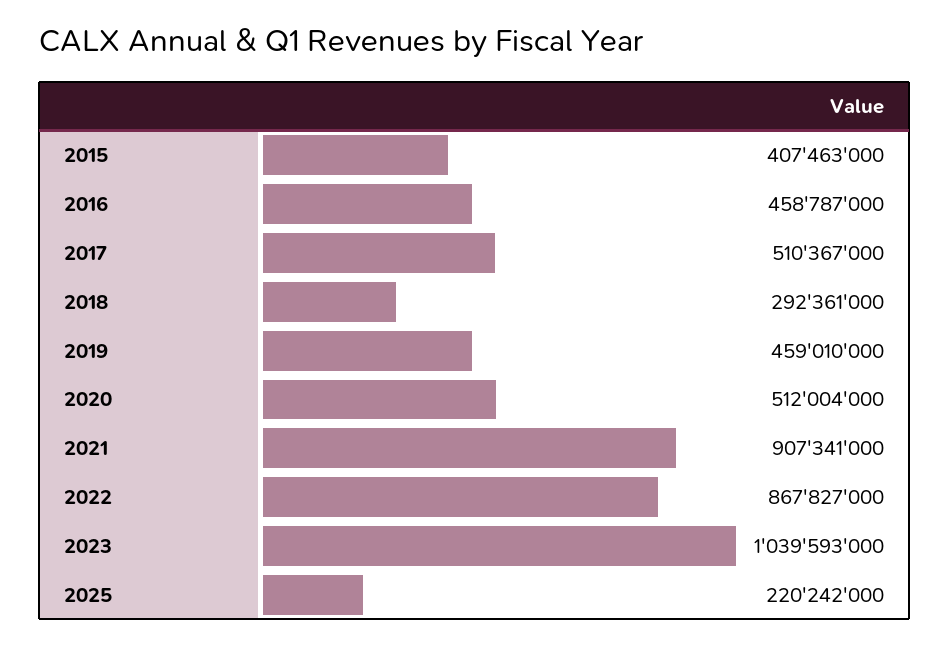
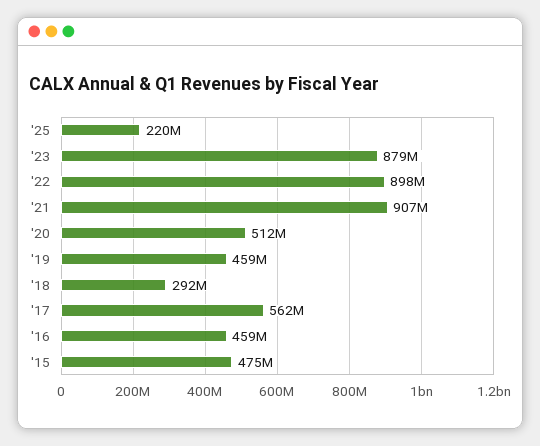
2015: 407463000 -> 475000000
2017: 510367000 -> 562000000
2022: 867827000 -> 898000000
2023: 1039593000 -> 879000000

